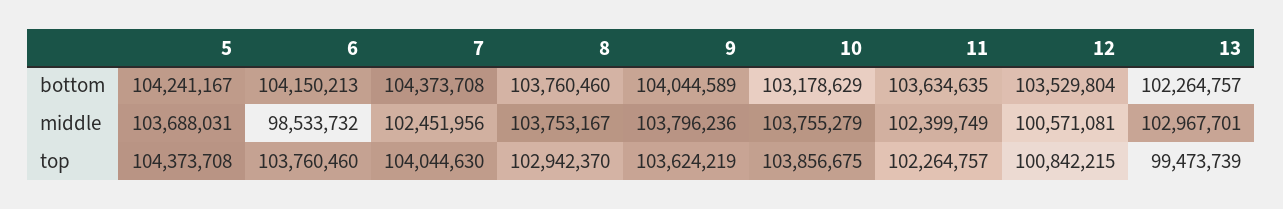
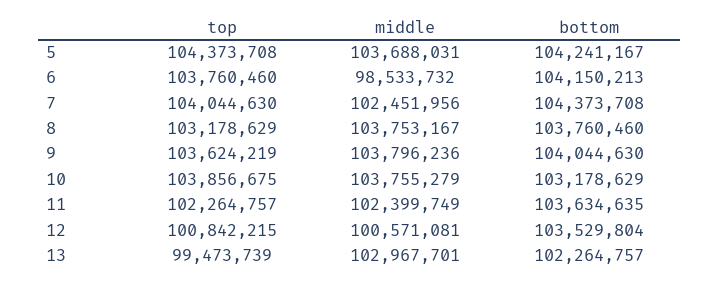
9, bottom: 104044589 -> 104044630
8, top: 102942370 -> 103178629

